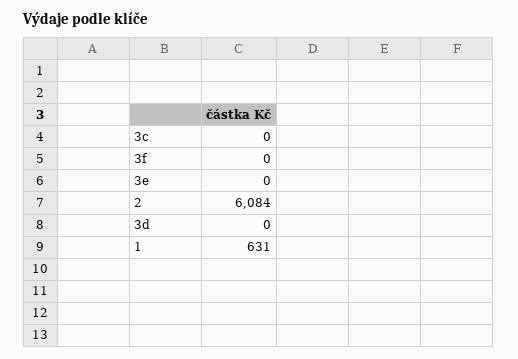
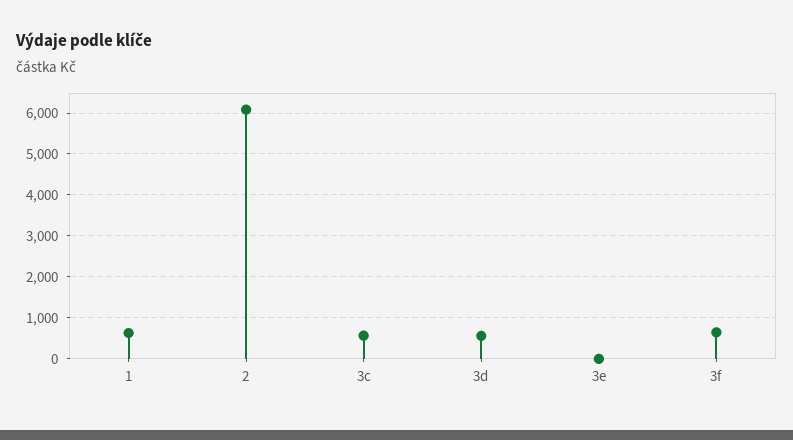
3c: 0 -> 600
3f: 0 -> 600
3d: 0 -> 600

